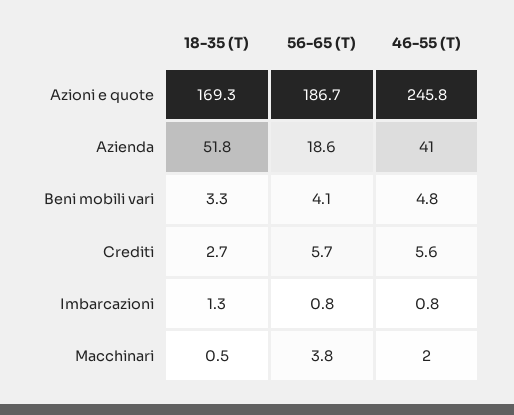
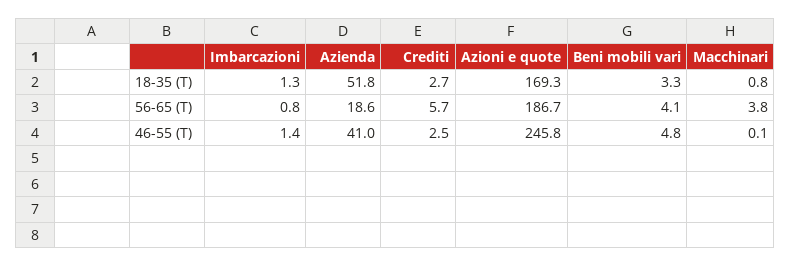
46-55 (T), Crediti: 5.6 -> 2.5
46-55 (T), Imbarcazioni: 0.8 -> 1.4
18-35 (T), Macchinari: 0.5 -> 0.8
46-55 (T), Macchinari: 2 -> 0.1

